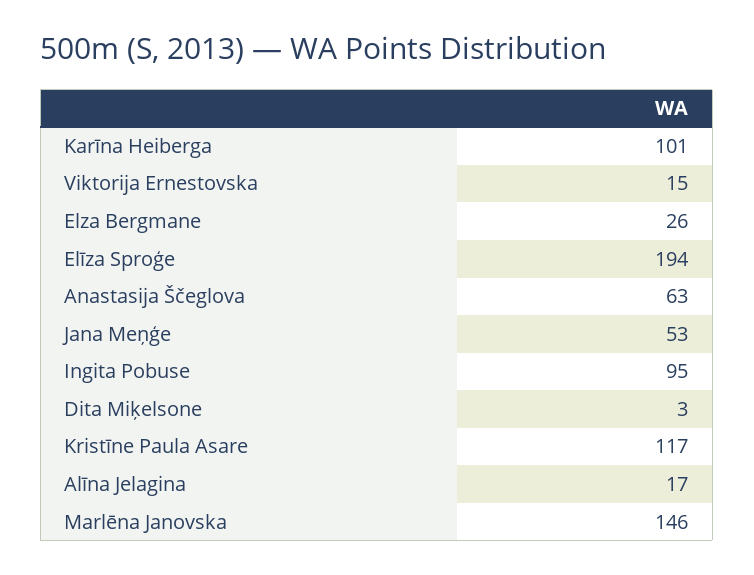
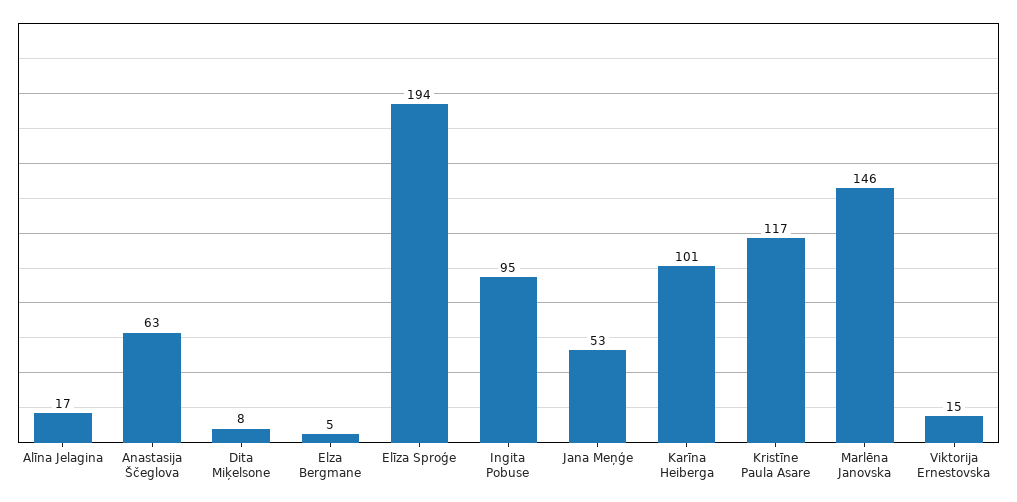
Elza Bergmane: 26 -> 5
Dita Miķelsone: 3 -> 8

